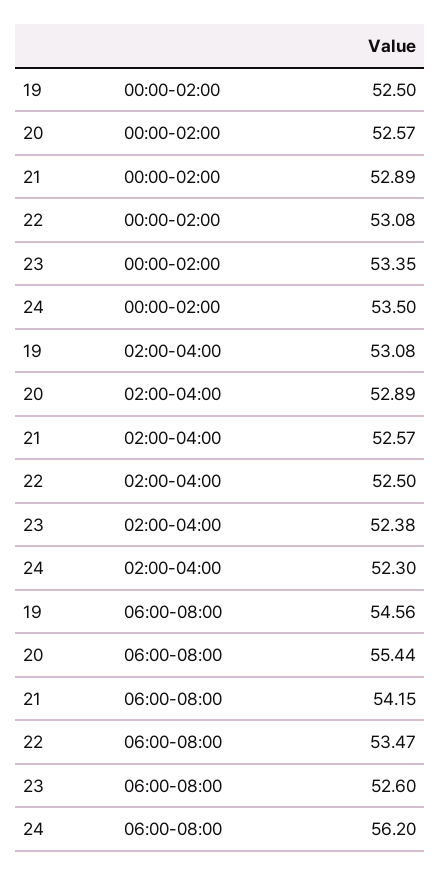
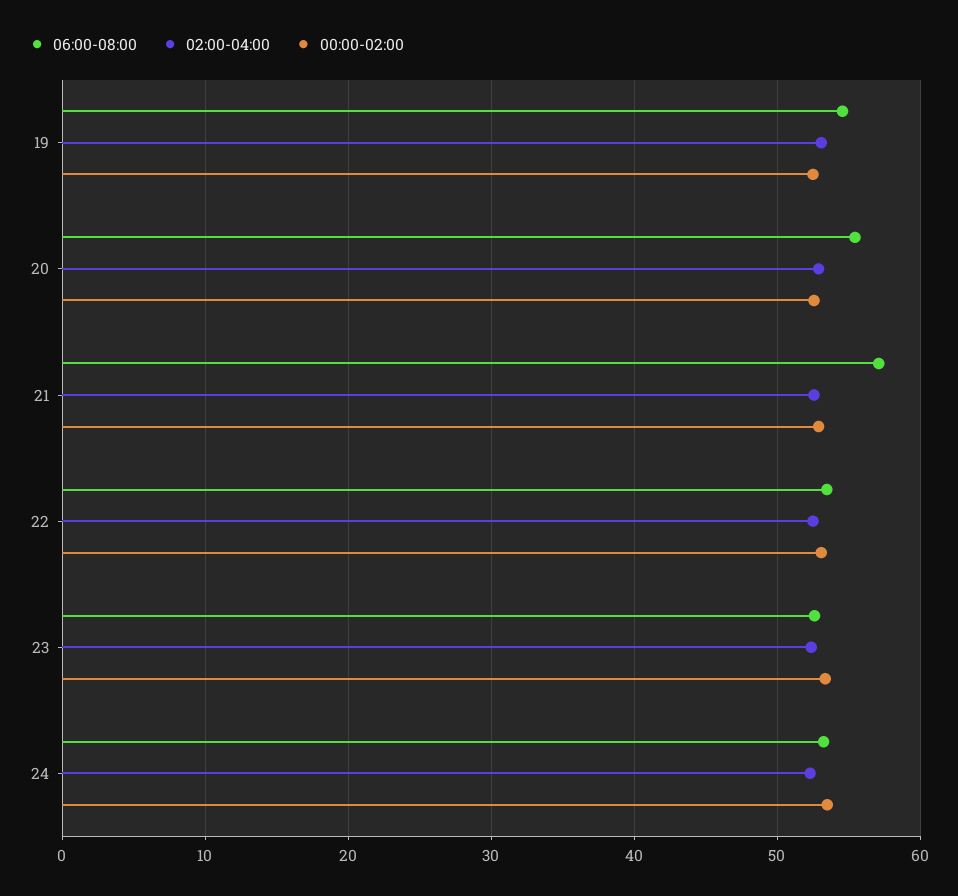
06:00-08:00, 21: 54.15 -> 57
06:00-08:00, 24: 56.2 -> 53

